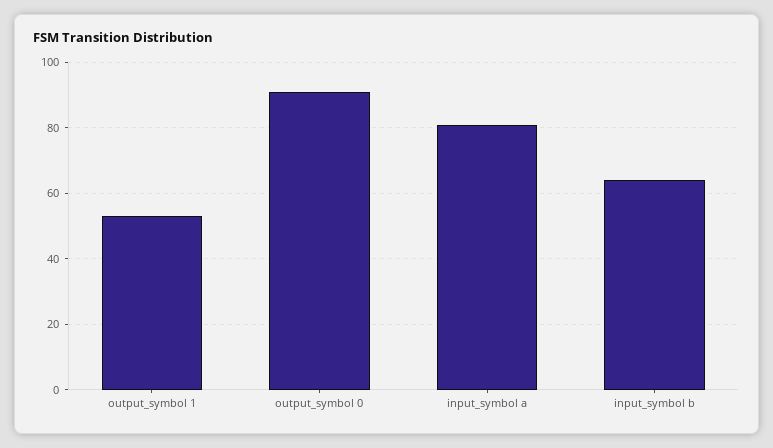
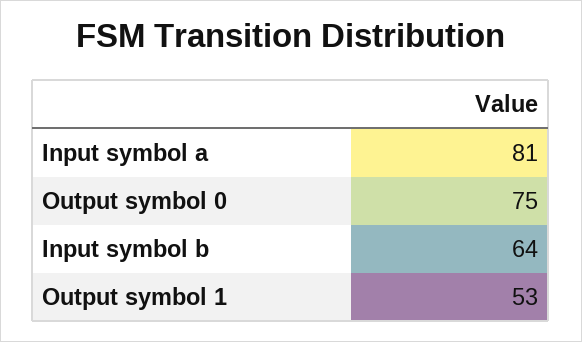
output_symbol 0: 90 -> 75

